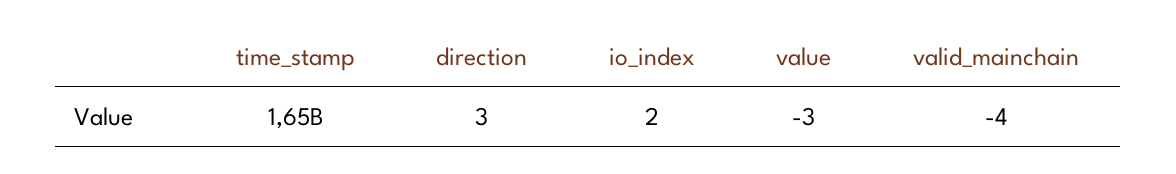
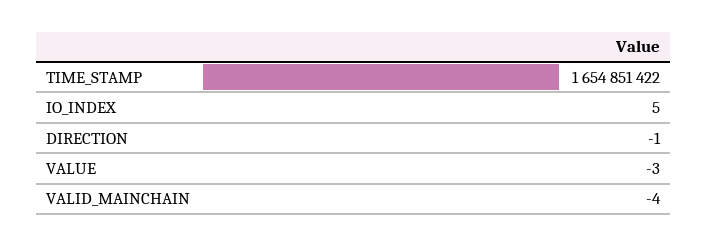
direction: 3 -> -1
io_index: 2 -> 5

